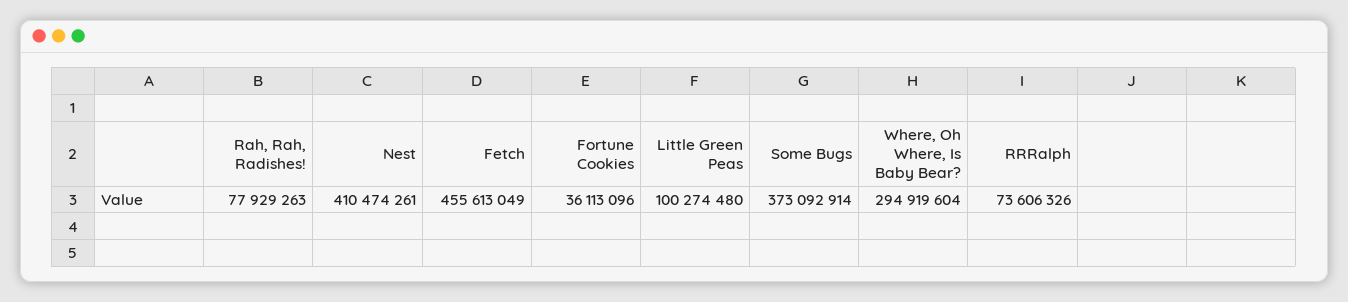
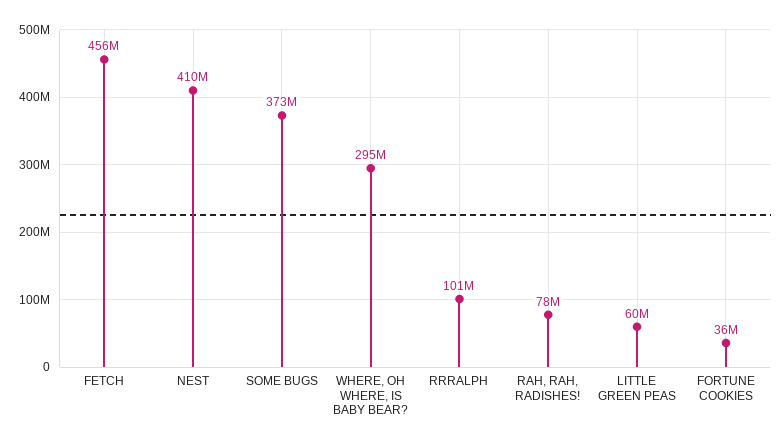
Little Green Peas: 100274480 -> 60000000
RRRalph: 73606326 -> 101000000

